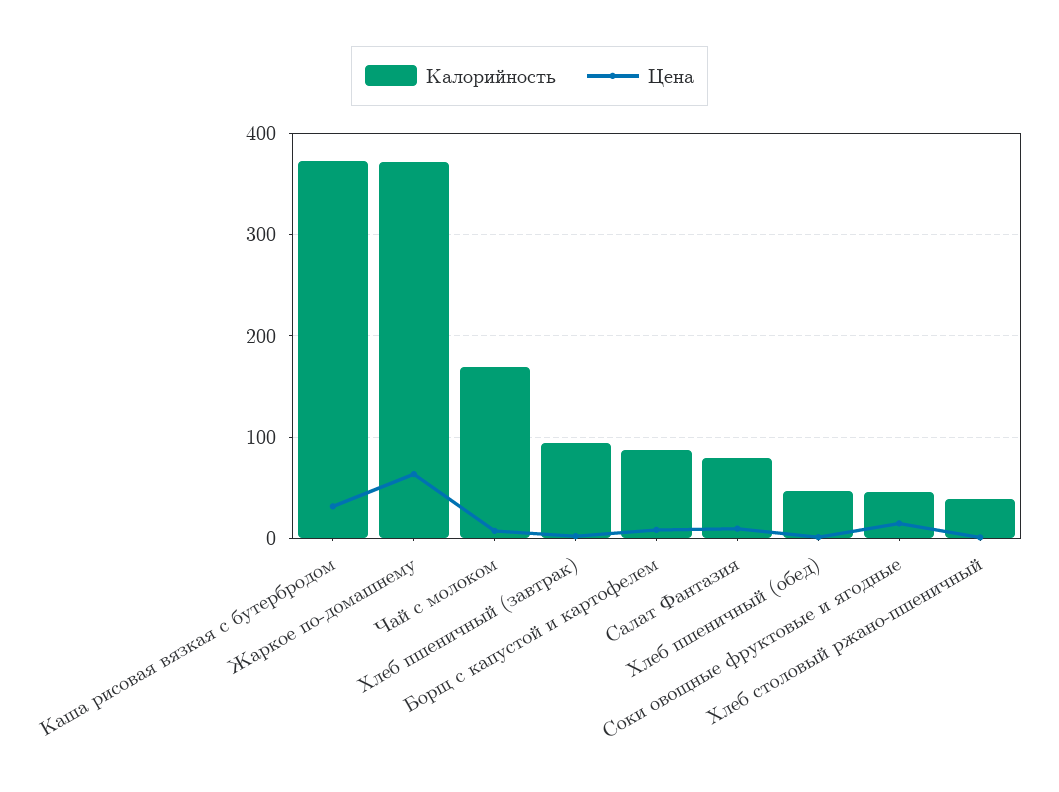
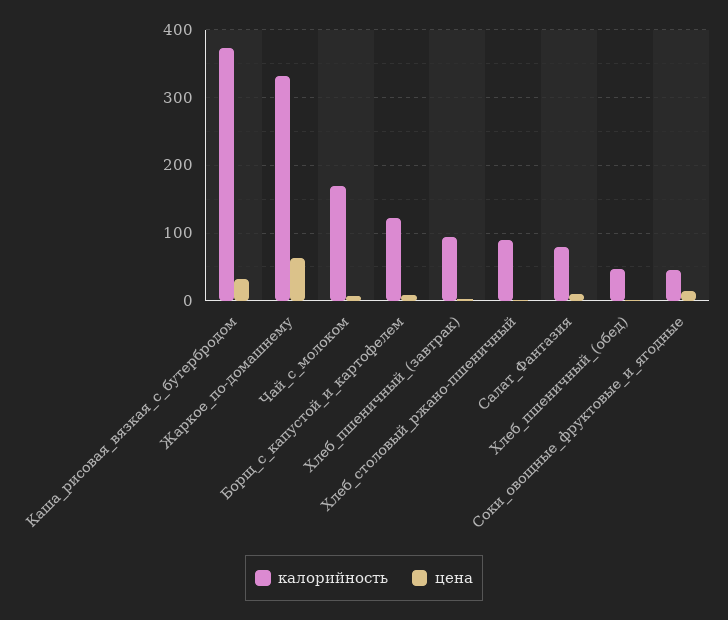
Калорийность, Жаркое по-домашнему: 370 -> 330
Калорийность, Борщ с капустой и картофелем: 90 -> 120
Калорийность, Хлеб столовый ржано-пшеничный: 40 -> 90

